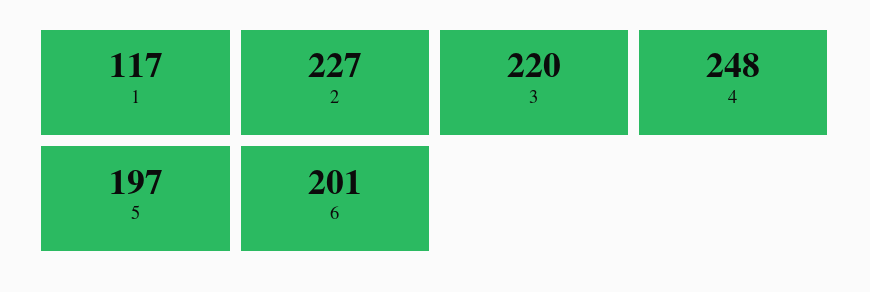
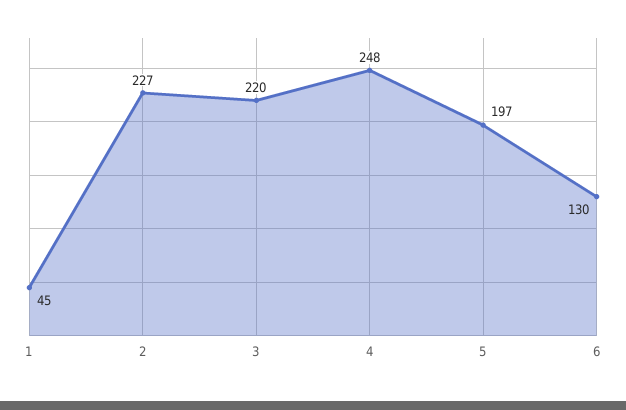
1: 117 -> 45
6: 201 -> 130

